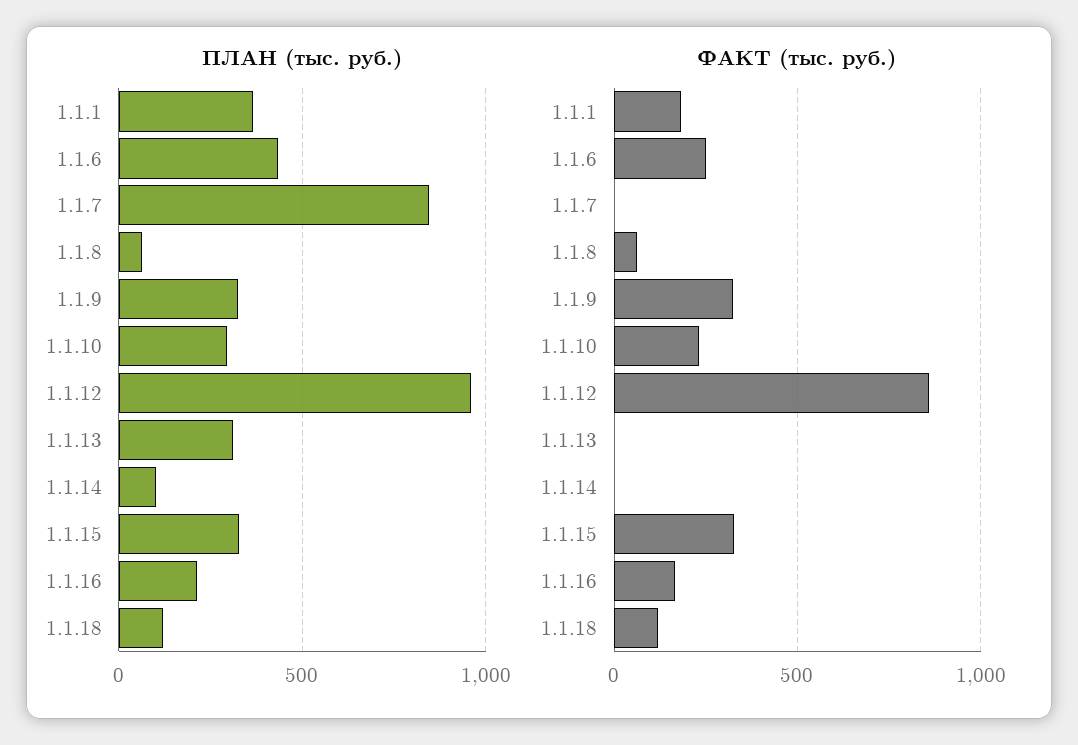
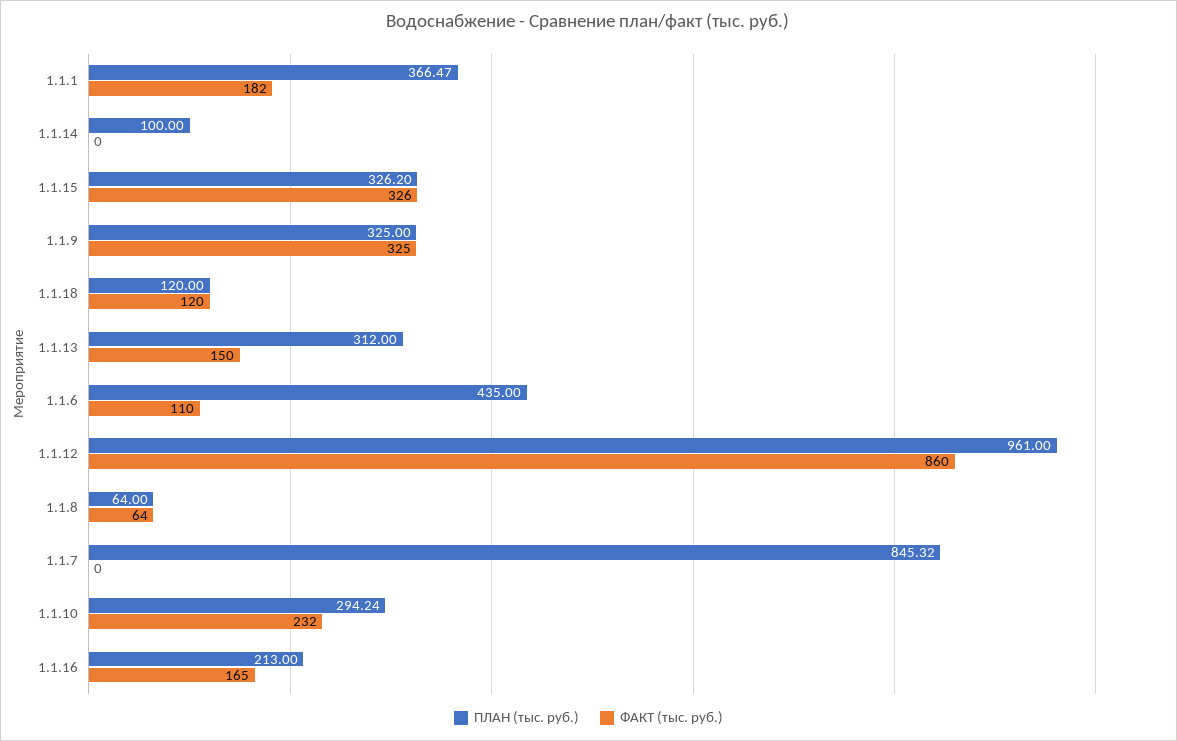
ФАКТ (тыс. руб.), 1.1.6: 250 -> 110
ФАКТ (тыс. руб.), 1.1.13: 0 -> 150

